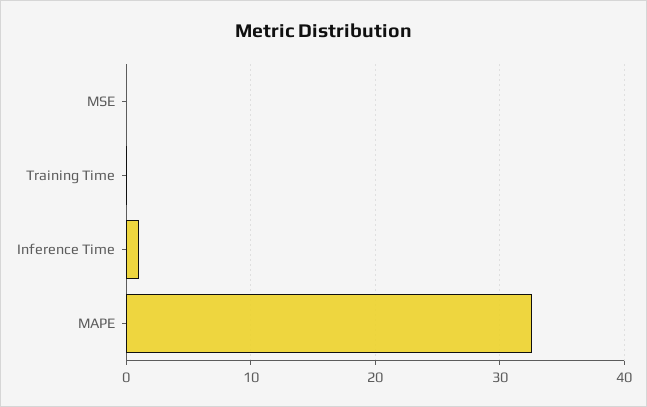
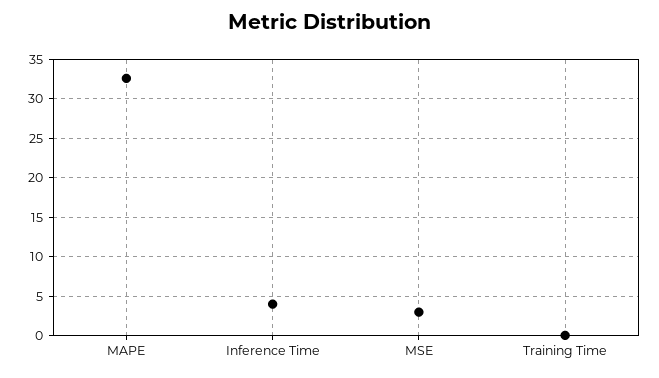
MSE: 0 -> 3
Inference Time: 1 -> 4

